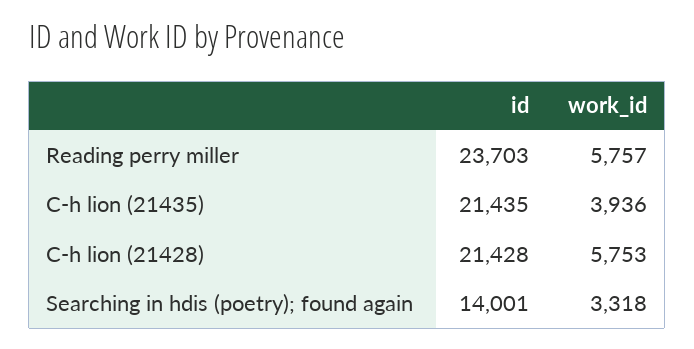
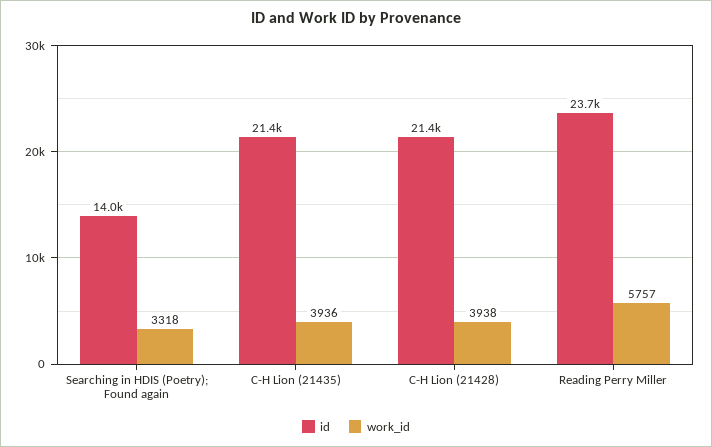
work_id, C-h lion (21428): 5753 -> 3938

